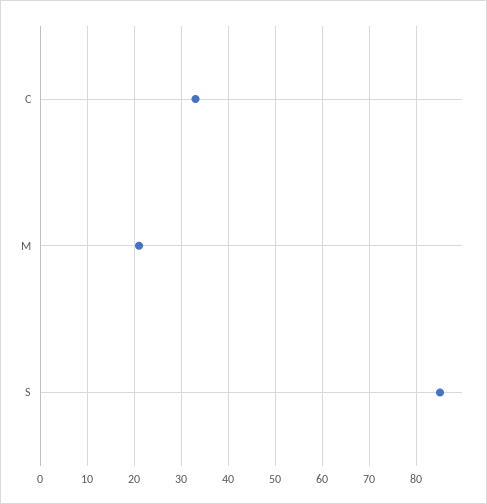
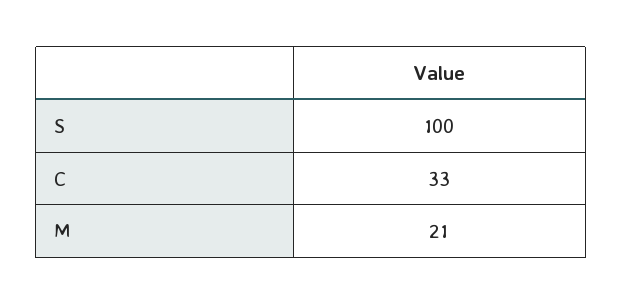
S: 85 -> 100

